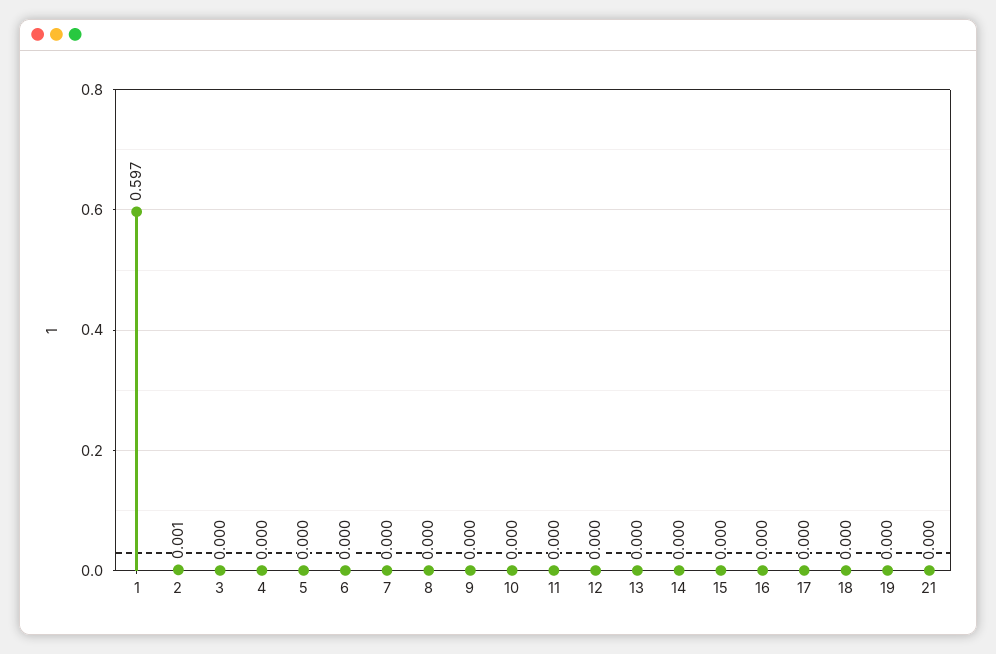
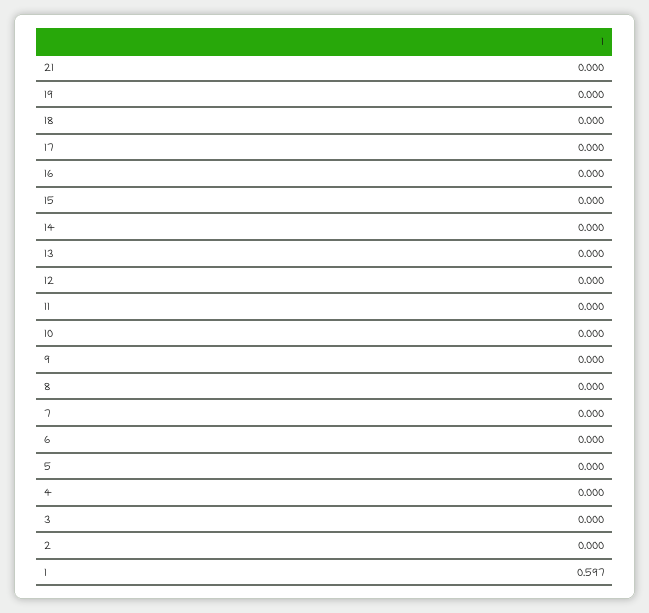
2: 0.001 -> 0

